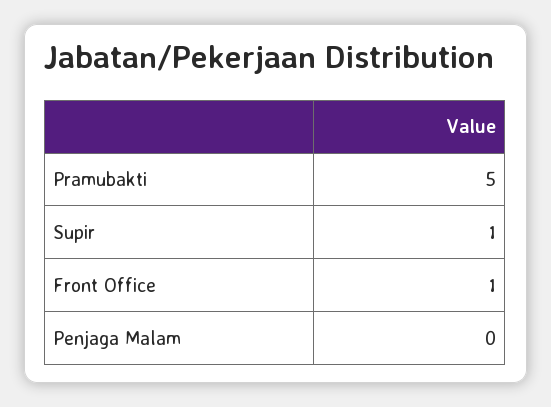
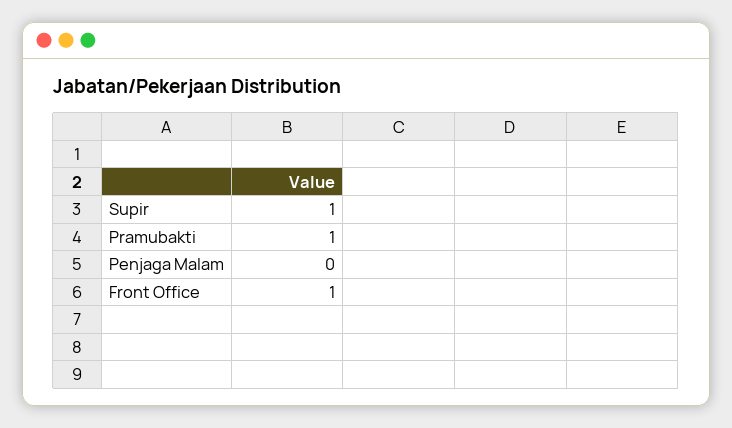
Pramubakti: 5 -> 1

